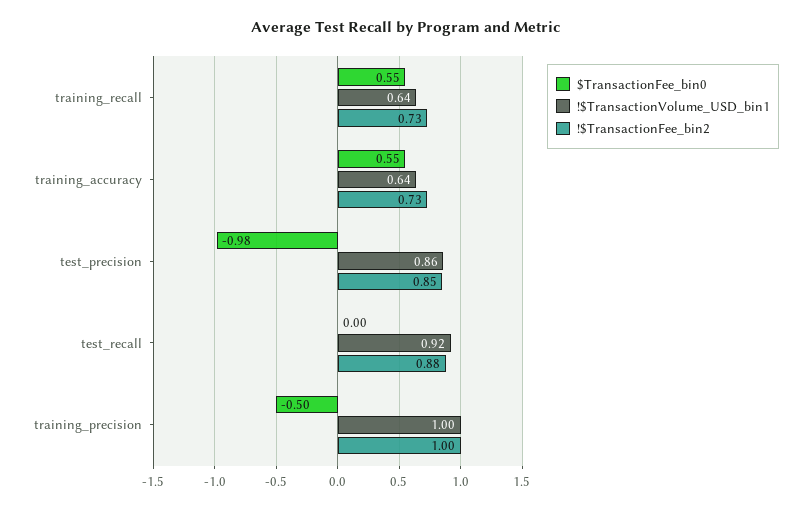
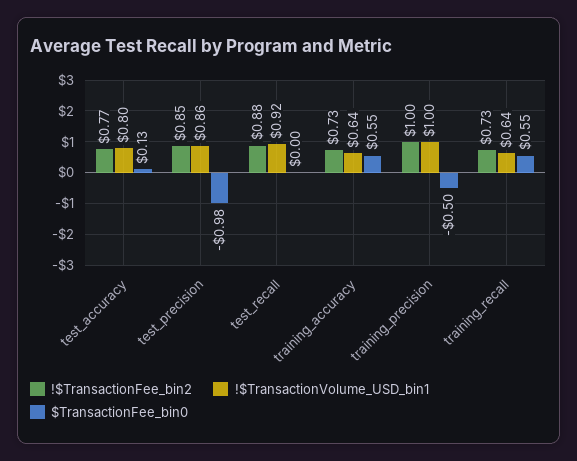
!$TransactionFee_bin2, test_accuracy: none -> 0.77
!$TransactionVolume_USD_bin1, test_accuracy: none -> 0.8
$TransactionFee_bin0, test_accuracy: none -> 0.13

